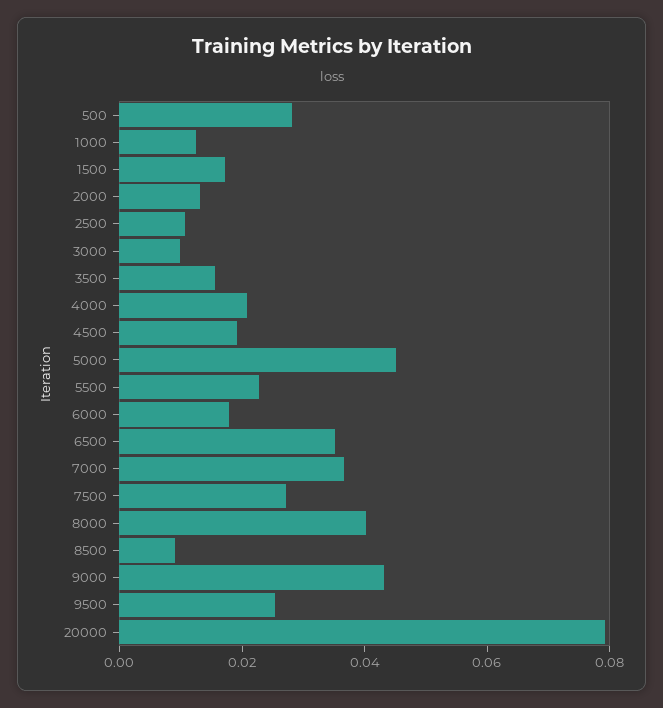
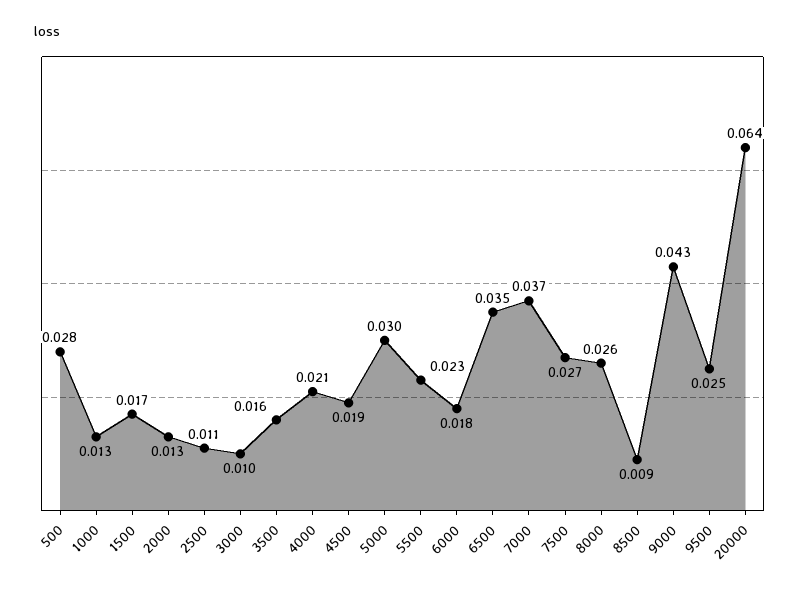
5000: 0.045 -> 0.03
8000: 0.04 -> 0.026
20000: 0.08 -> 0.064

